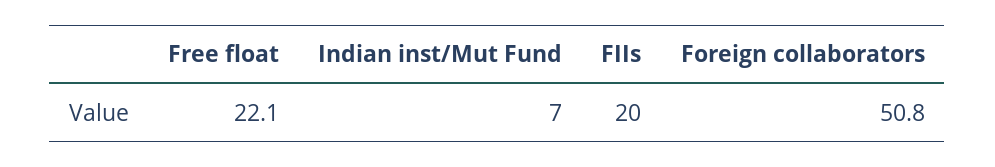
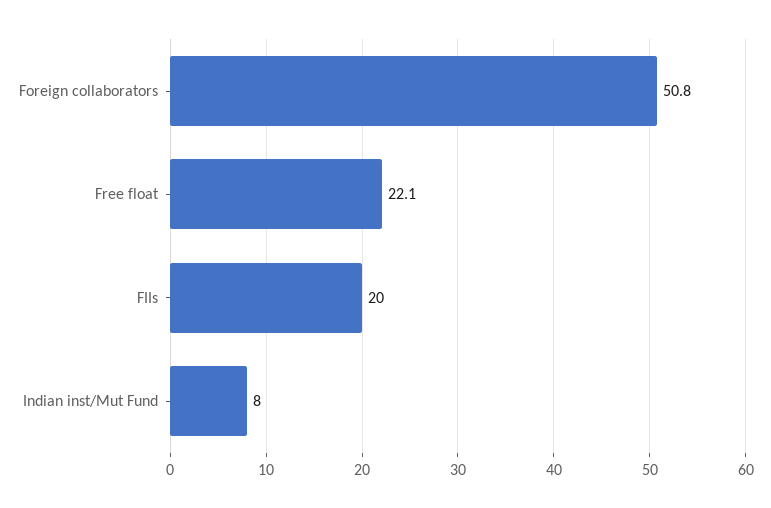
Indian inst/Mut Fund: 7 -> 8

